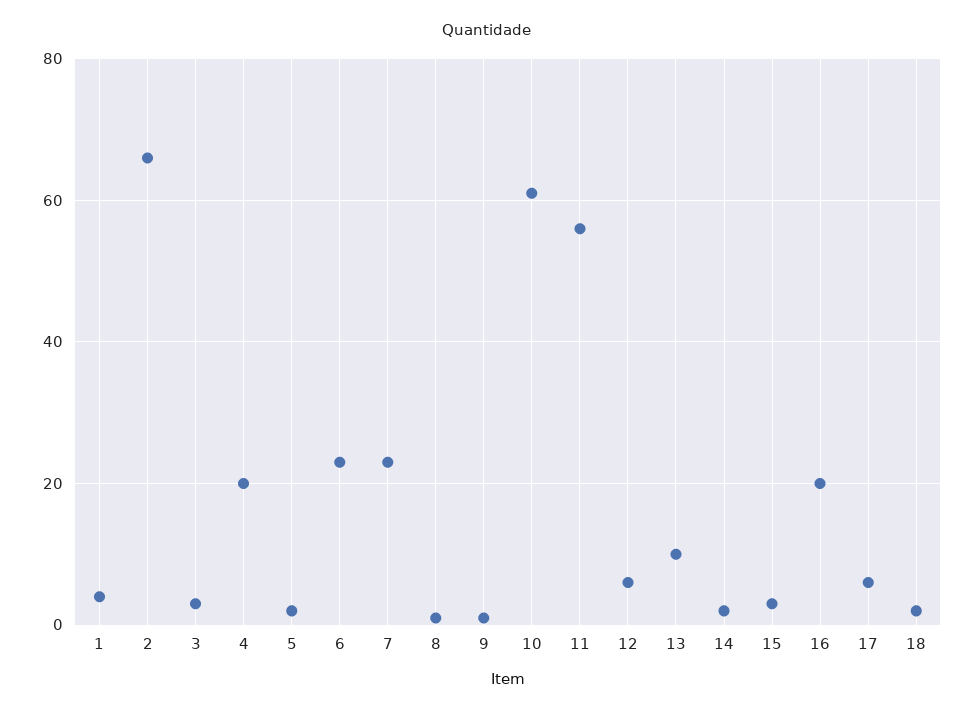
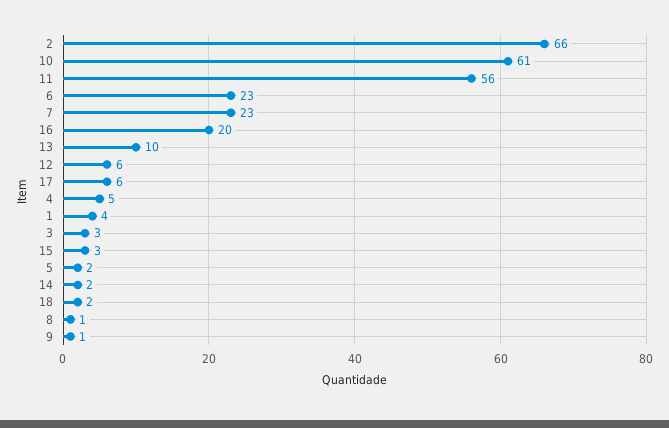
4: 20 -> 5

